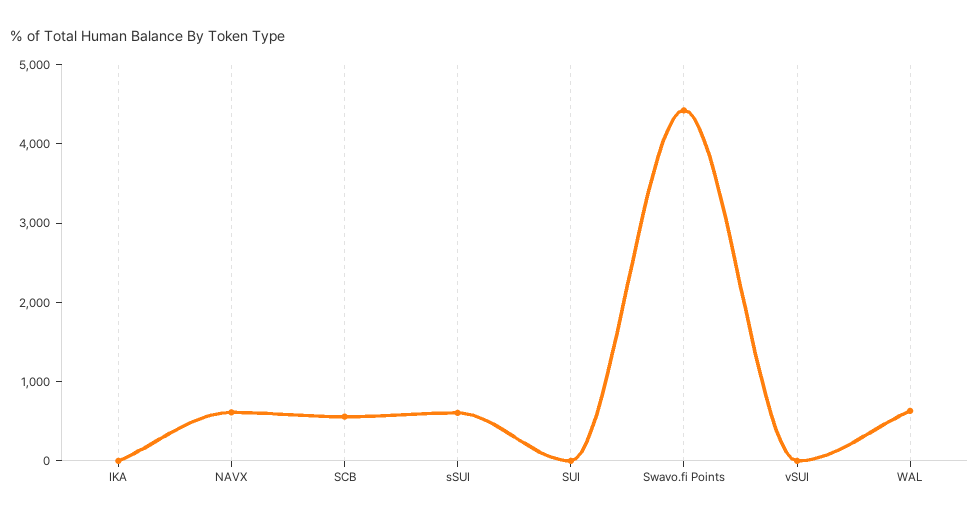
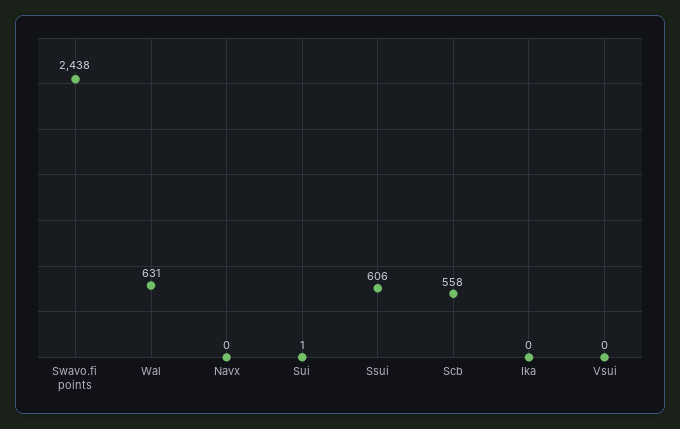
NAVX: 600 -> 0
Swavo.fi Points: 4400 -> 2438

